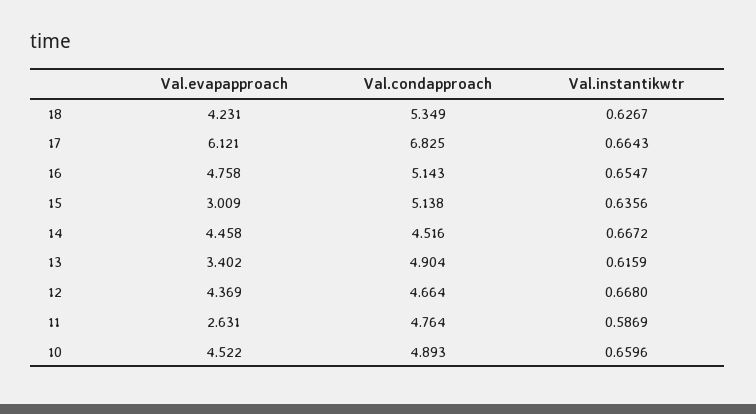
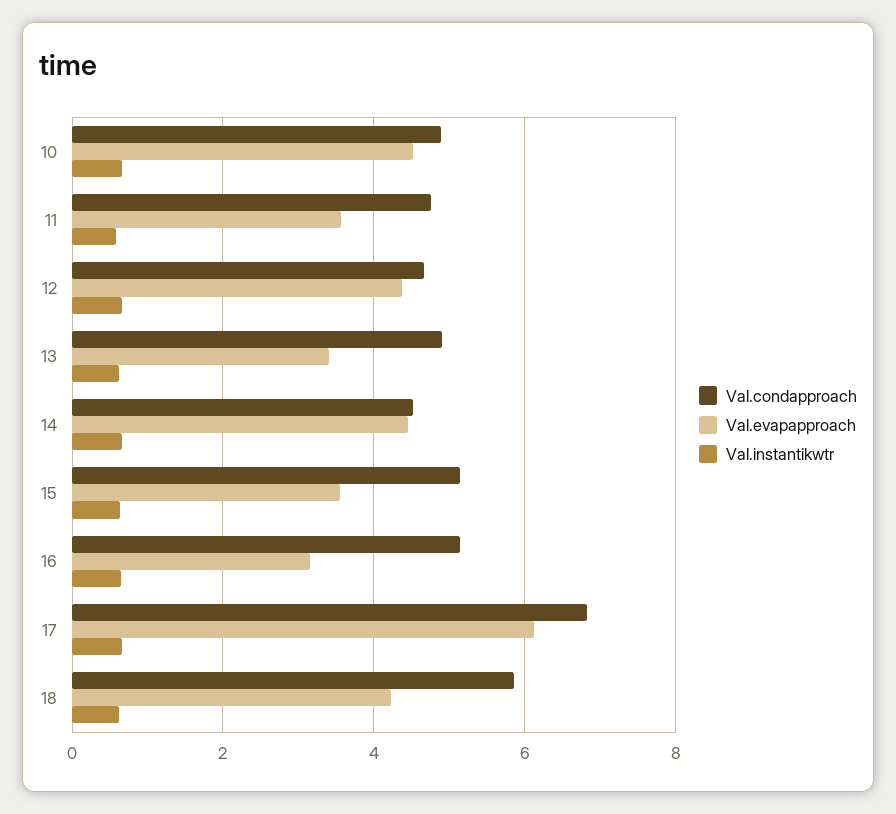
Val.condapproach, 18: 5.349 -> 5.8
Val.evapapproach, 16: 4.758 -> 3.2
Val.evapapproach, 15: 3.009 -> 3.6
Val.evapapproach, 11: 2.631 -> 3.6

